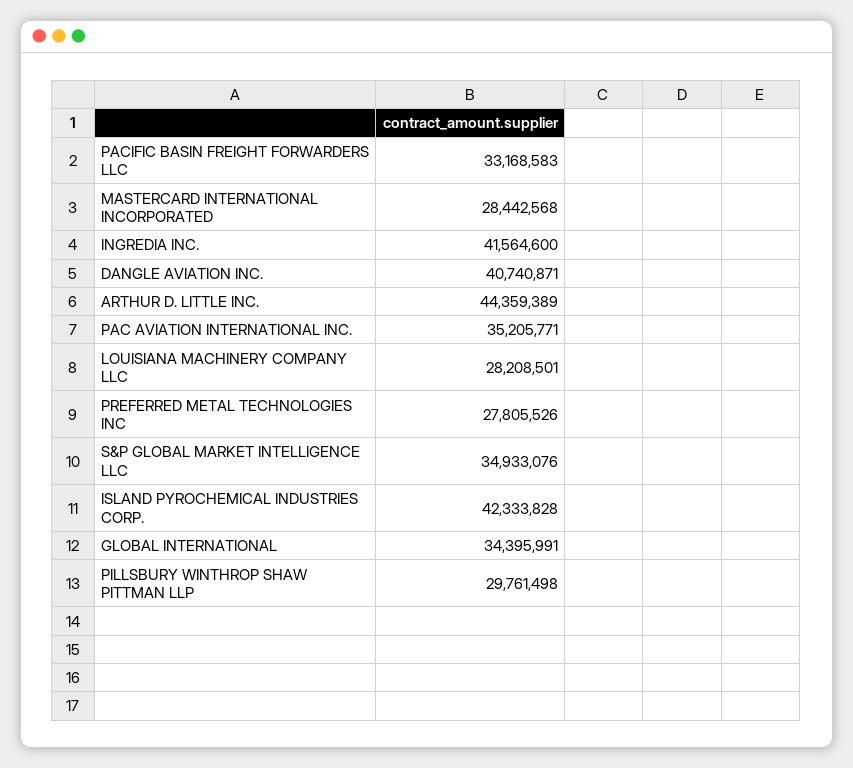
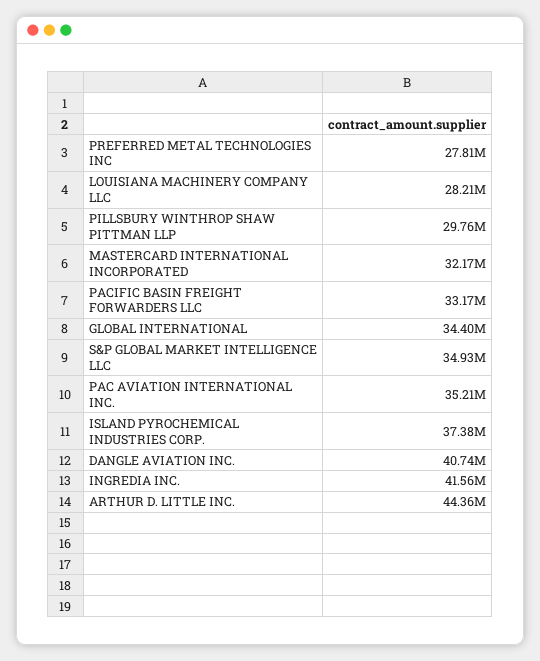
MASTERCARD INTERNATIONAL INCORPORATED: 28442568 -> 32170000
ISLAND PYROCHEMICAL INDUSTRIES CORP.: 42333828 -> 37380000

